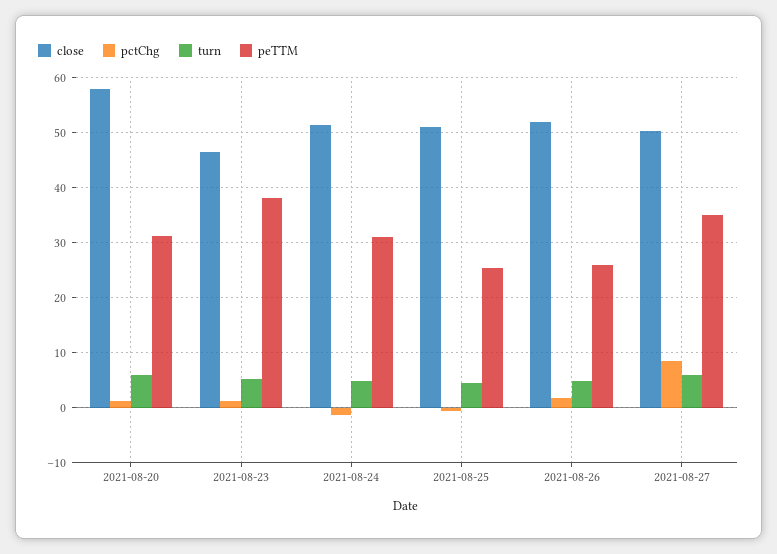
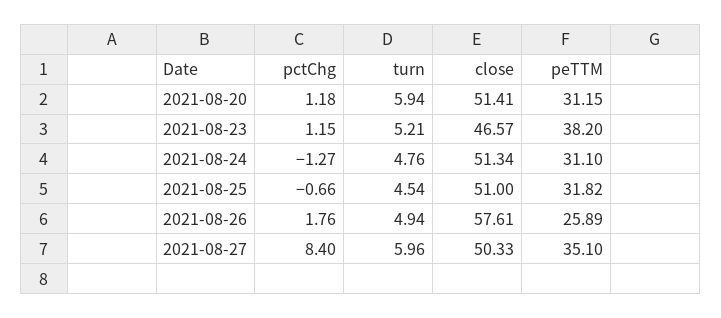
close, 2021-08-20: 58 -> 51.41
peTTM, 2021-08-25: 26 -> 31.82
close, 2021-08-26: 52 -> 57.61

